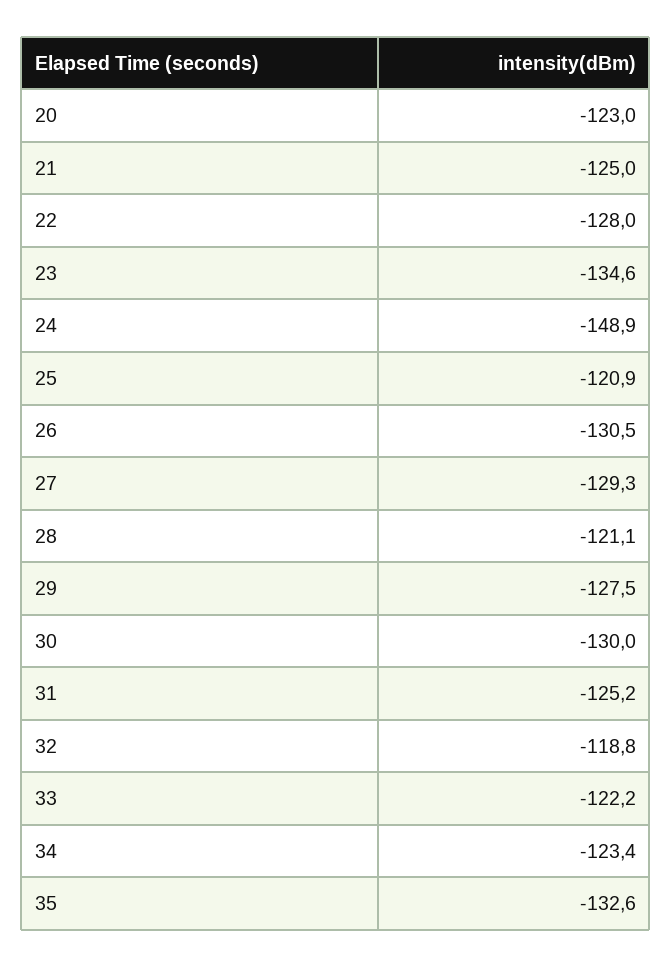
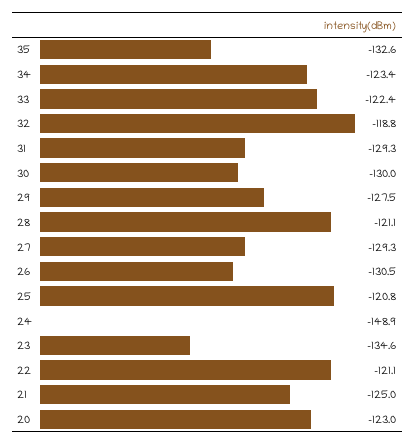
22: -128 -> -121.1
25: -120.9 -> -120.8
31: -125.2 -> -129.3
33: -122.2 -> -122.4

